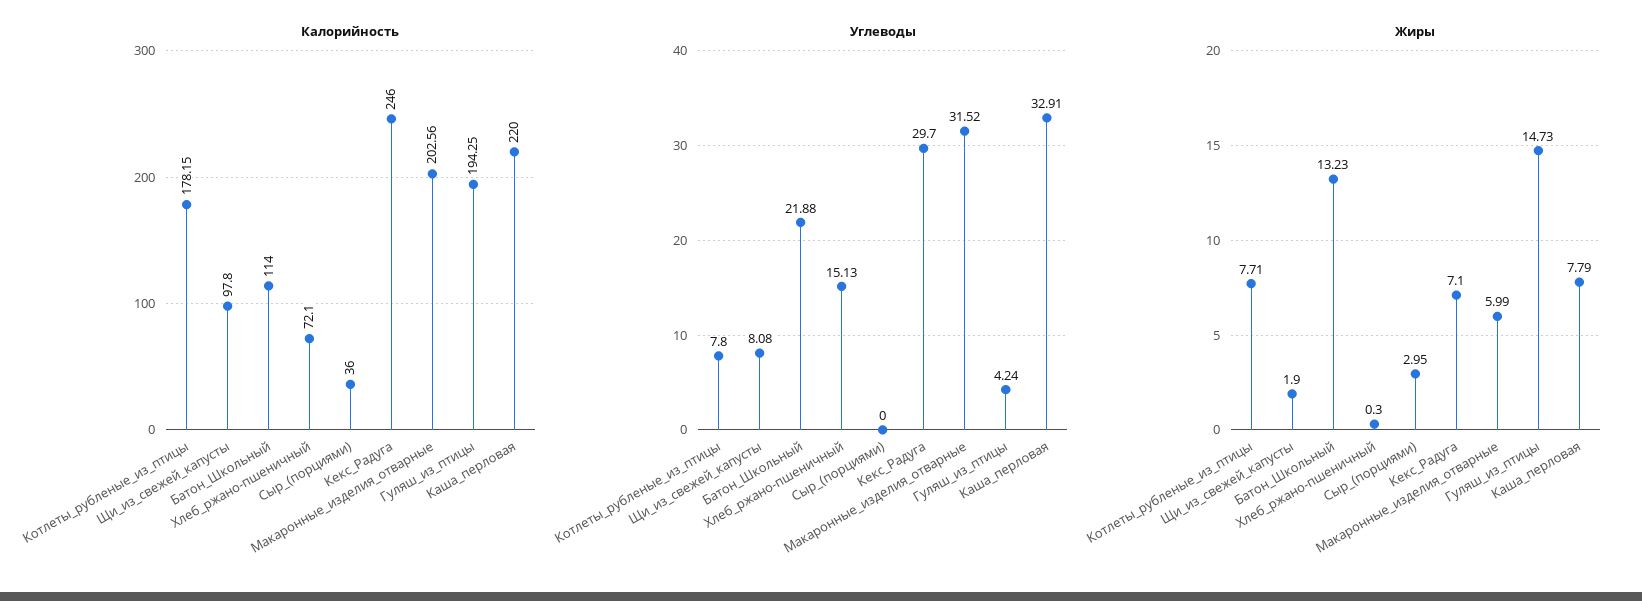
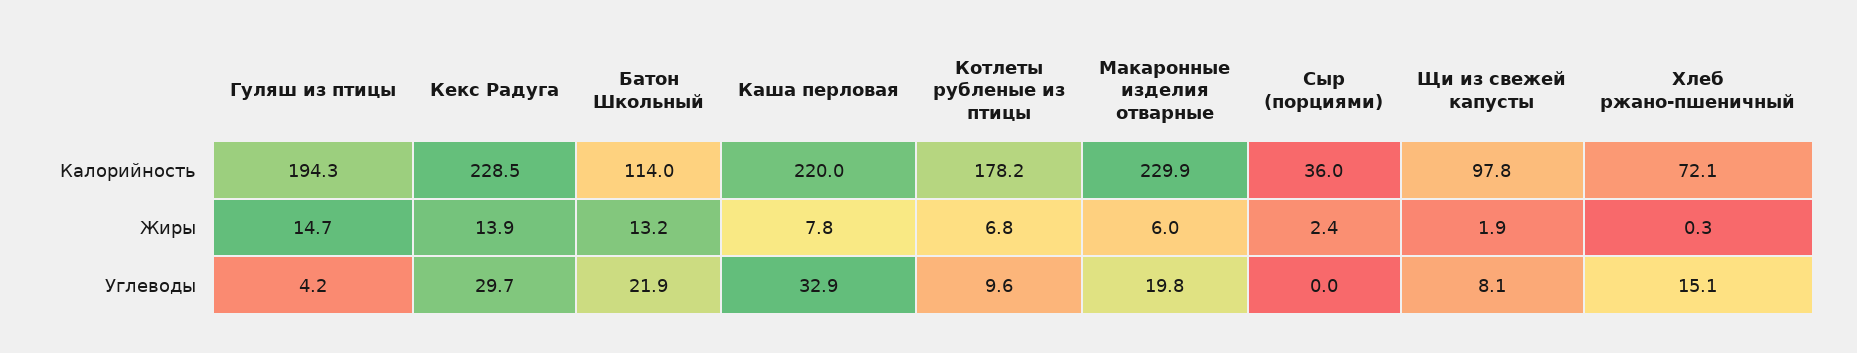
Калорийность, Кекс_Радуга: 246 -> 228.5
Калорийность, Макаронные_изделия_отварные: 202.56 -> 229.9
Углеводы, Котлеты_рубленые_из_птицы: 7.8 -> 9.6
Углеводы, Макаронные_изделия_отварные: 31.52 -> 19.8
Жиры, Котлеты_рубленые_из_птицы: 7.71 -> 6.8
Жиры, Сыр_(порциями): 2.95 -> 2.4
Жиры, Кекс_Радуга: 7.1 -> 13.9

